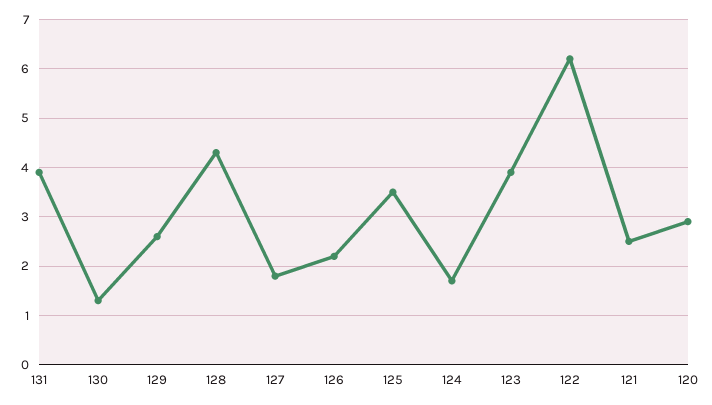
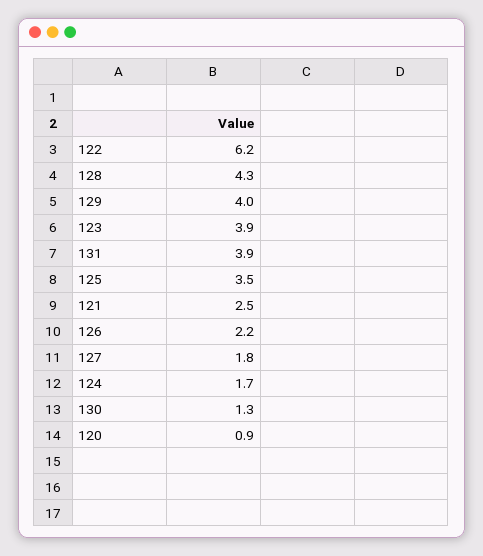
129: 2.5 -> 4
120: 3 -> 0.9

